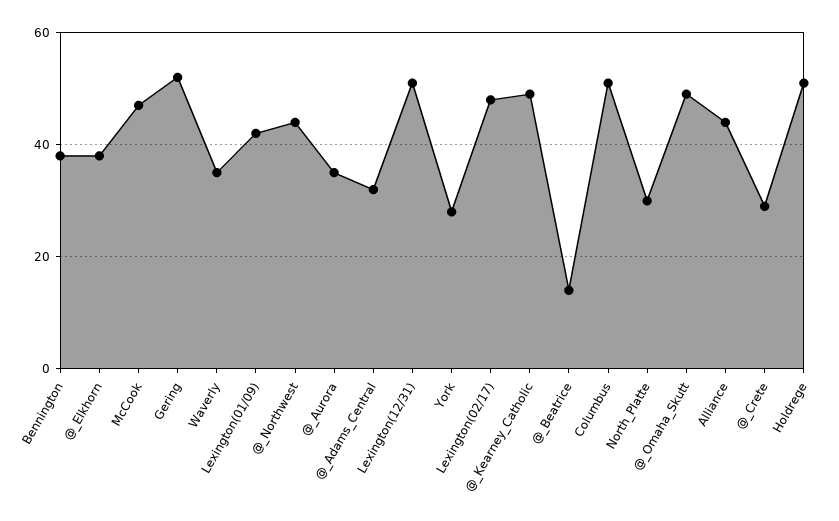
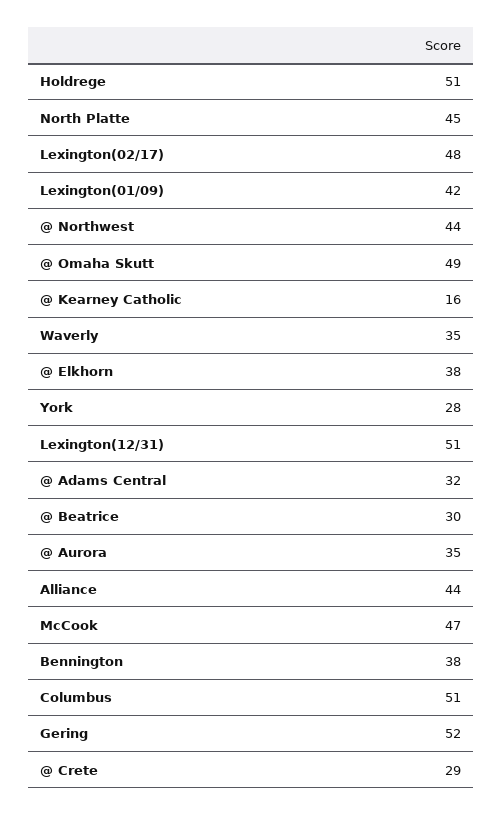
@_Kearney_Catholic: 50 -> 16
@_Beatrice: 15 -> 30
North_Platte: 30 -> 45

